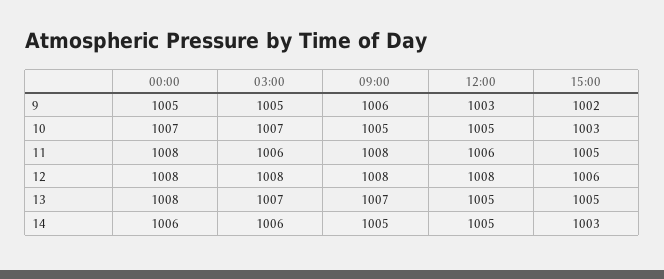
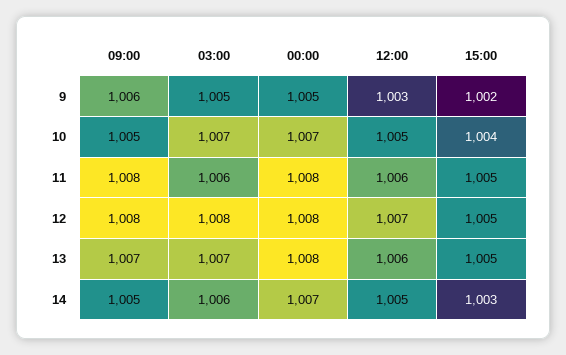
15:00, 10: 1003 -> 1004
12:00, 12: 1008 -> 1007
15:00, 12: 1006 -> 1005
12:00, 13: 1005 -> 1006
00:00, 14: 1006 -> 1007

